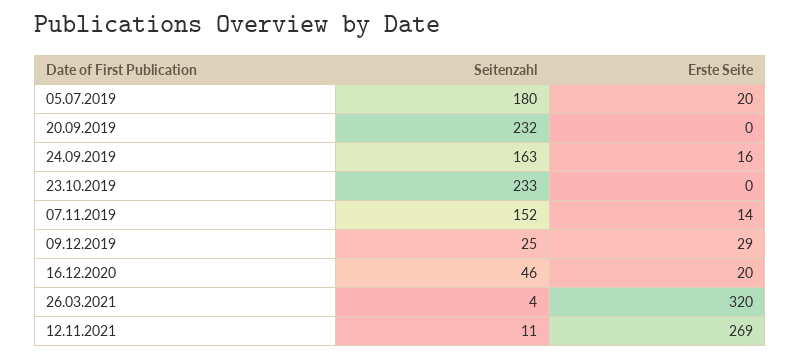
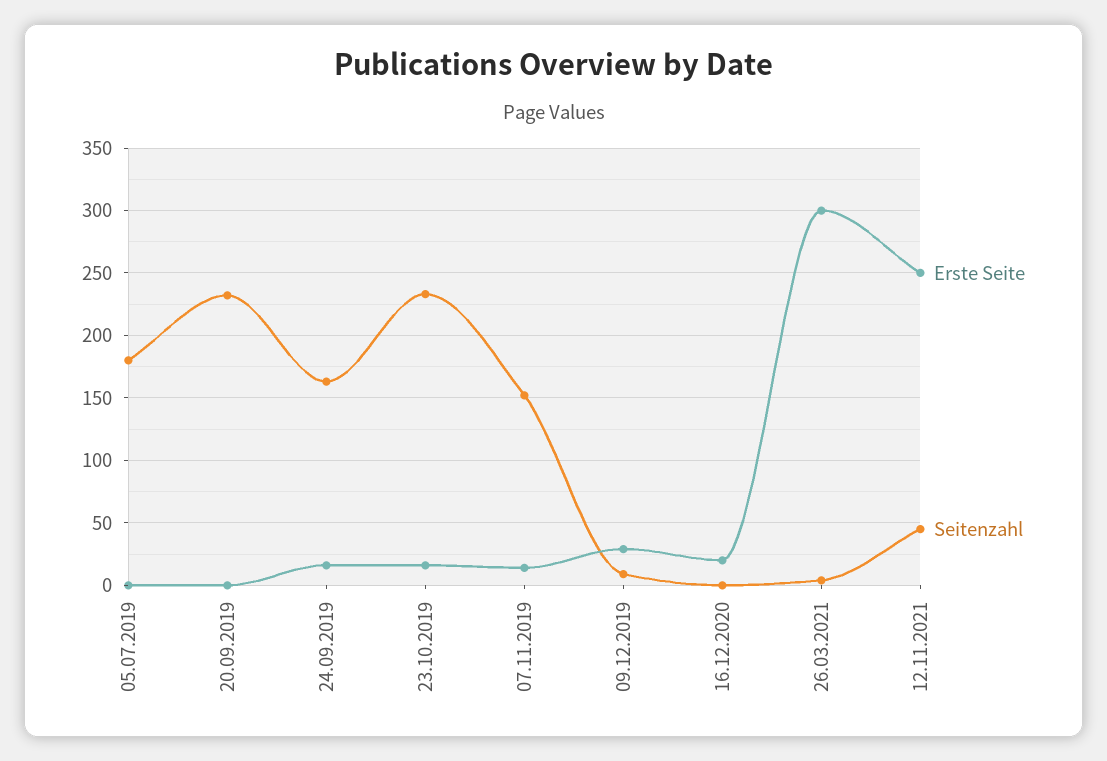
Erste Seite, 05.07.2019: 20 -> 0
Erste Seite, 23.10.2019: 0 -> 15
Seitenzahl, 09.12.2019: 25 -> 10
Seitenzahl, 16.12.2020: 46 -> 0
Erste Seite, 26.03.2021: 320 -> 300
Seitenzahl, 12.11.2021: 11 -> 45
Erste Seite, 12.11.2021: 269 -> 250

